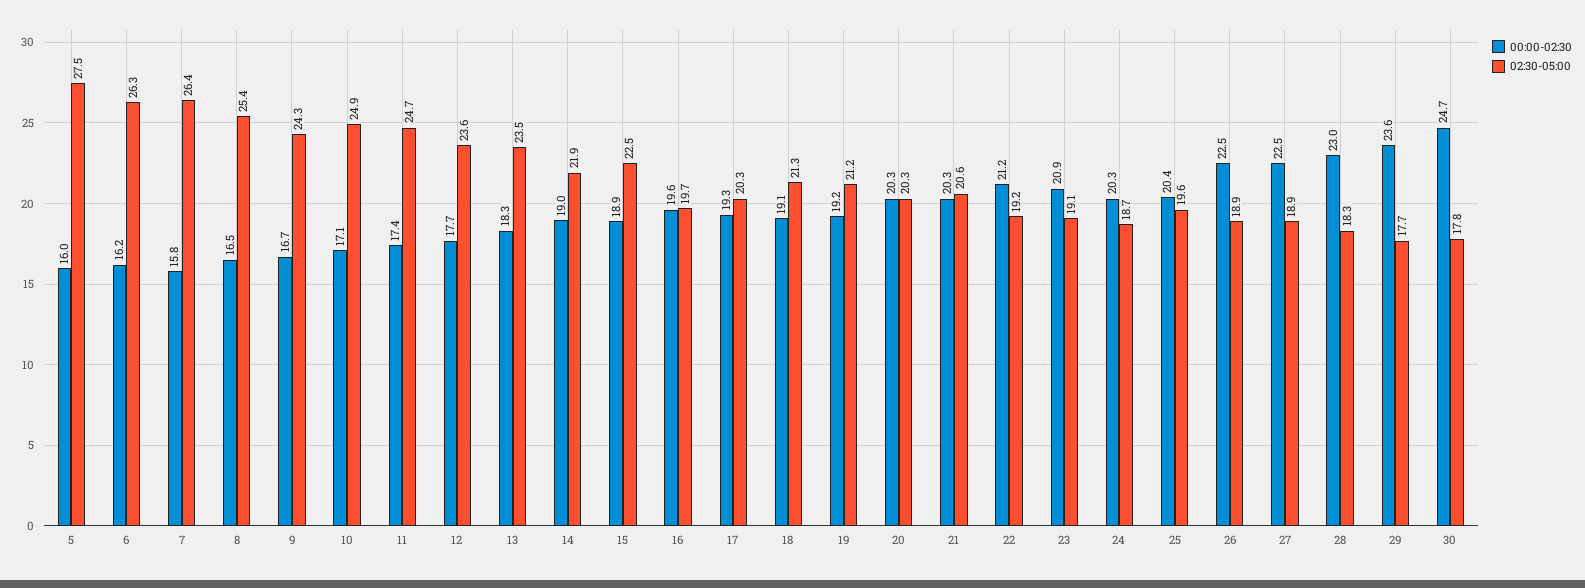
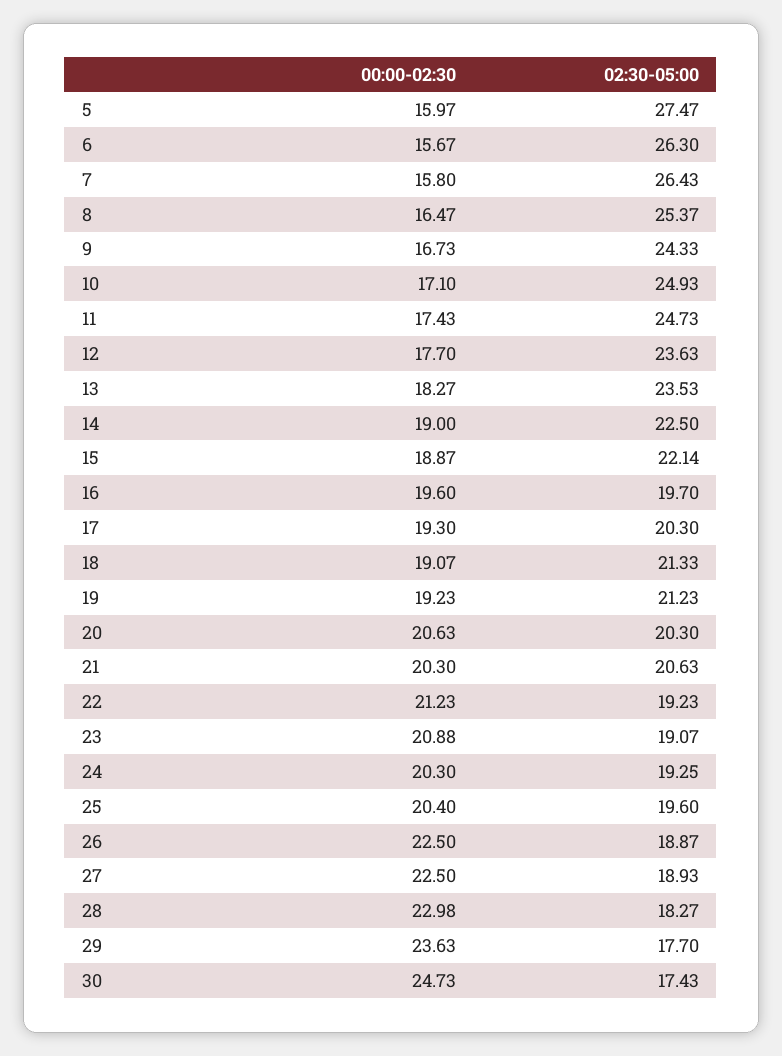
00:00-02:30, 6: 16.2 -> 15.67
02:30-05:00, 14: 21.9 -> 22.5
02:30-05:00, 15: 22.5 -> 22.14
00:00-02:30, 20: 20.3 -> 20.63
02:30-05:00, 24: 18.7 -> 19.25
02:30-05:00, 30: 17.8 -> 17.43

